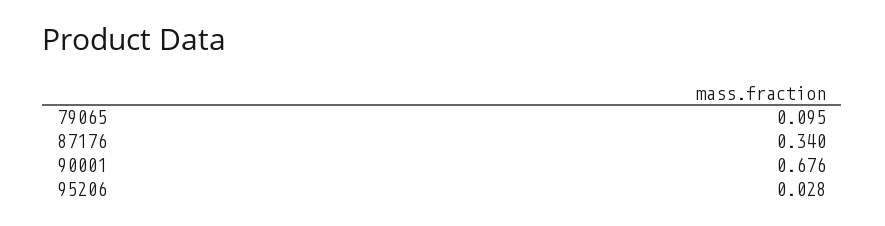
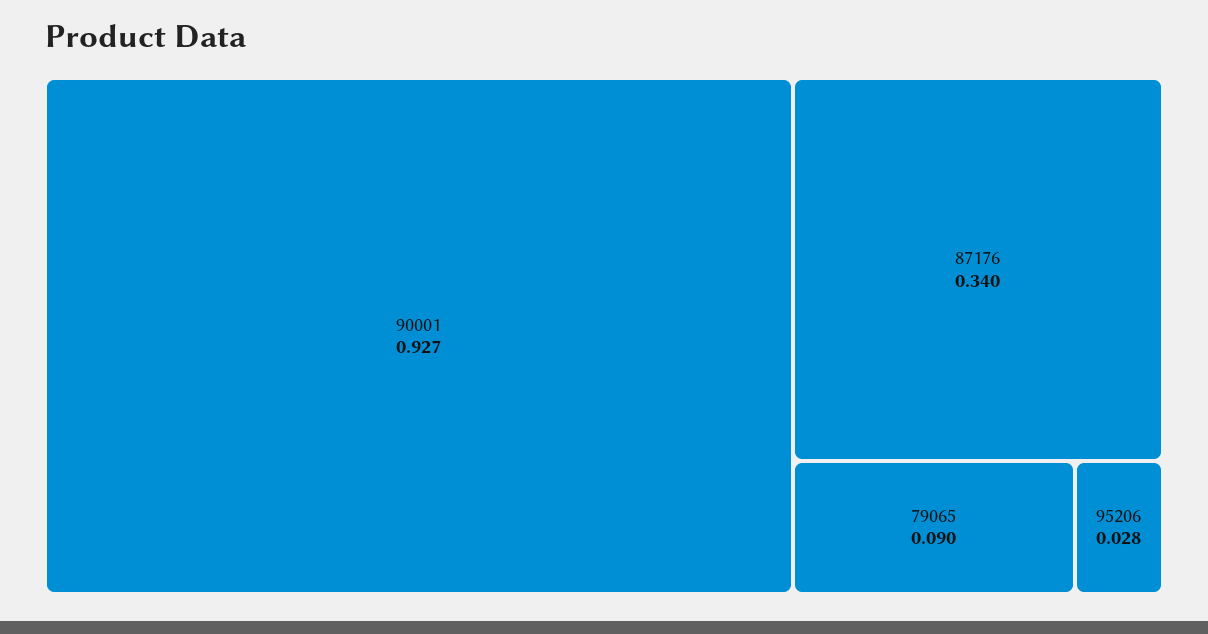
79065: 0.095 -> 0.09
90001: 0.676 -> 0.927

